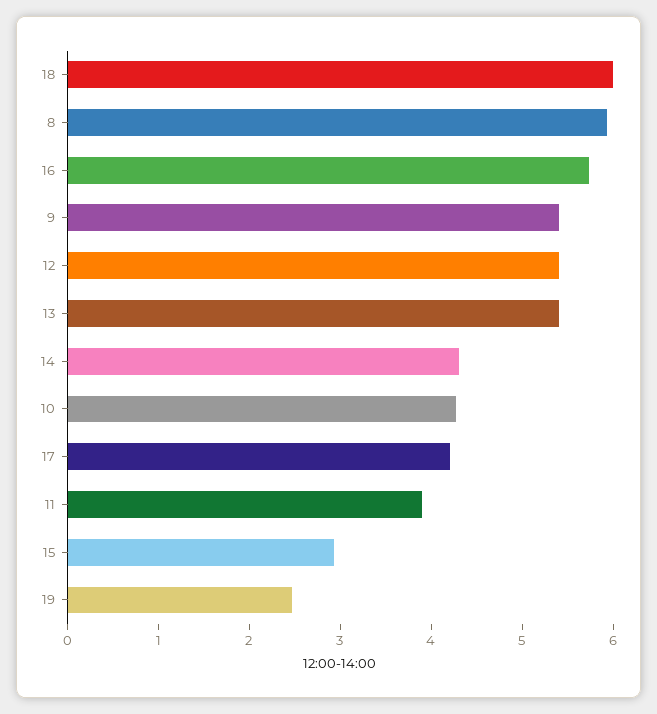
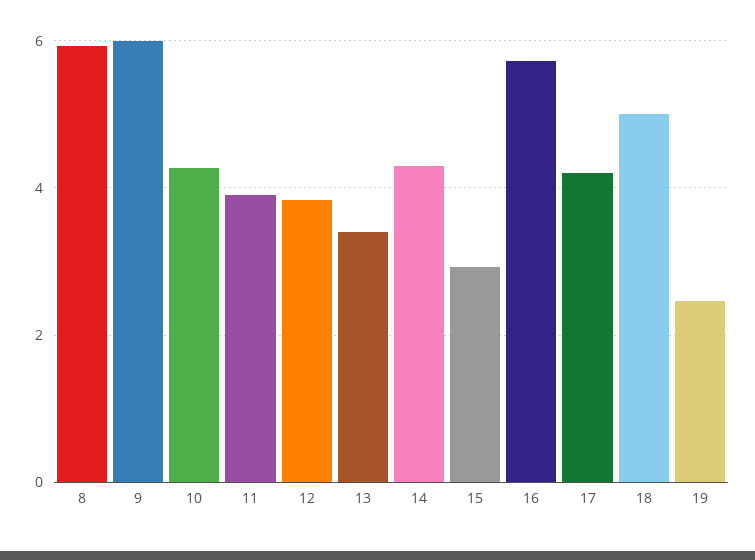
18: 6 -> 5
9: 5.4 -> 6
12: 5.4 -> 3.8
13: 5.4 -> 3.4

